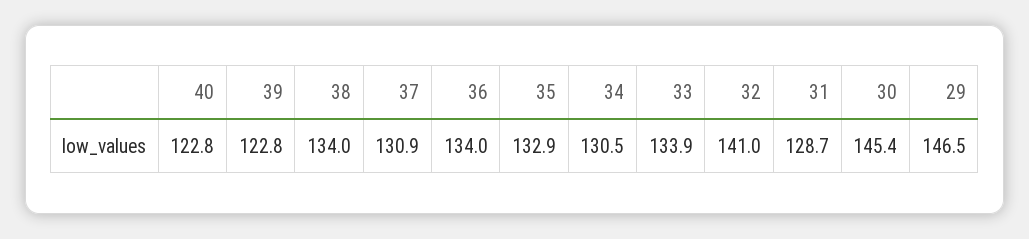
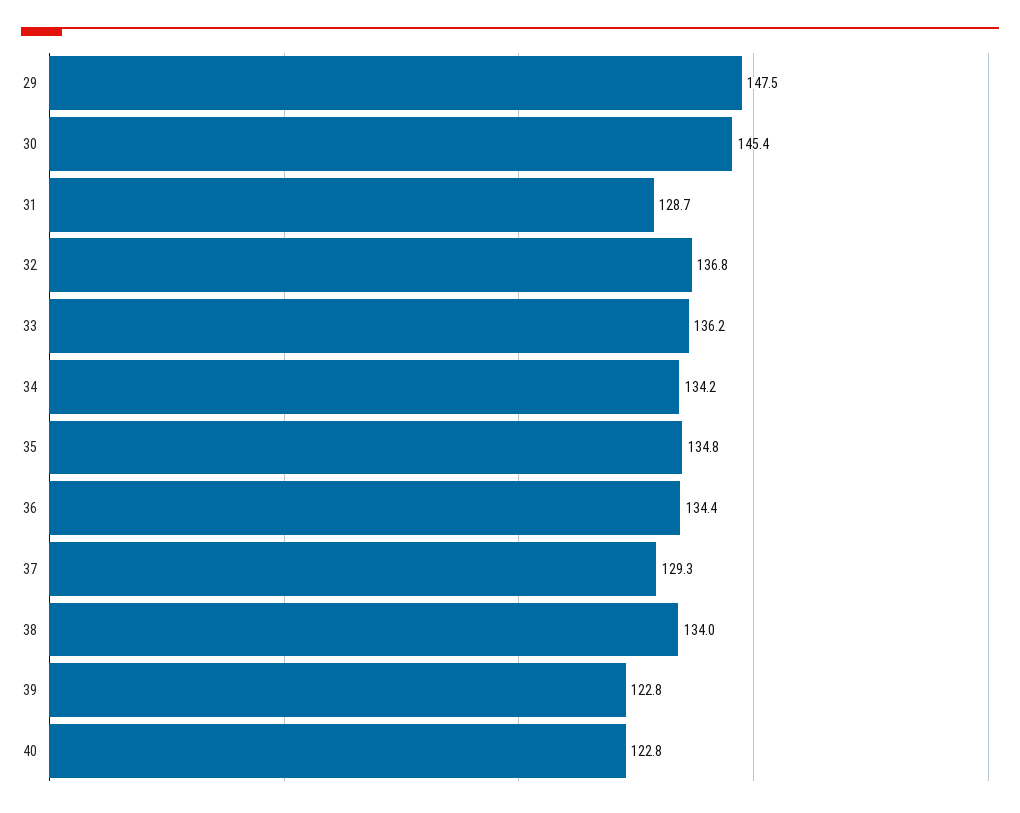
37: 130.9 -> 129.3
36: 134 -> 134.4
35: 132.9 -> 134.8
34: 130.5 -> 134.2
33: 133.9 -> 136.2
32: 141 -> 136.8
29: 146.5 -> 147.5

